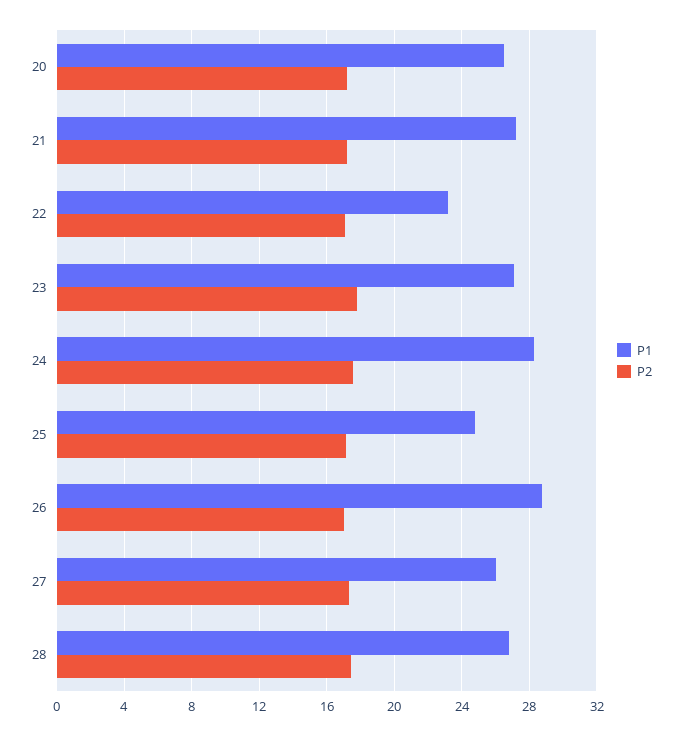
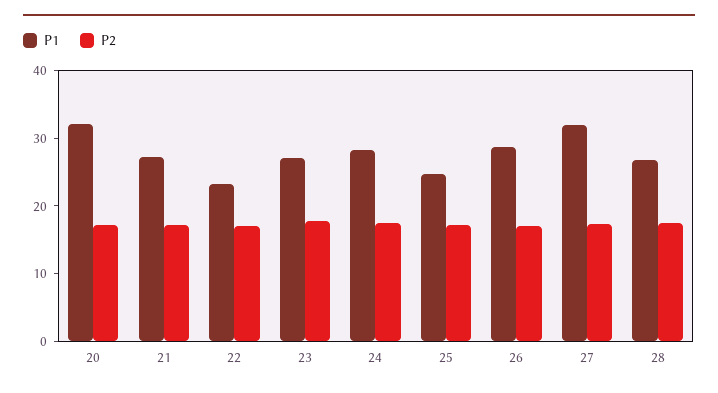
P1, 20: 26.5 -> 32
P1, 27: 26 -> 32

